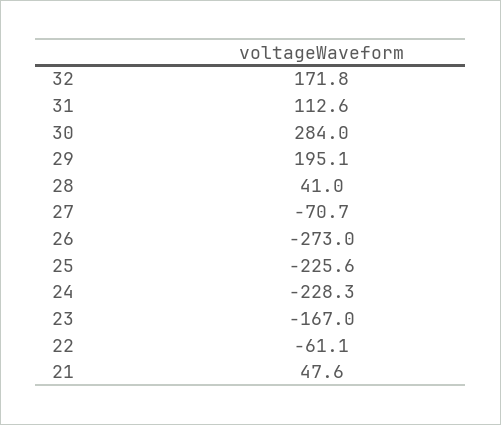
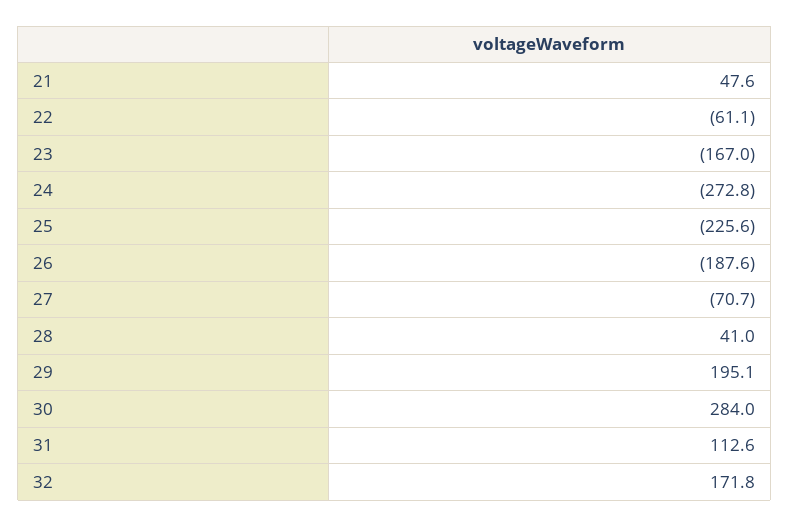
26: -273 -> -187.6
24: -228.3 -> -272.8

